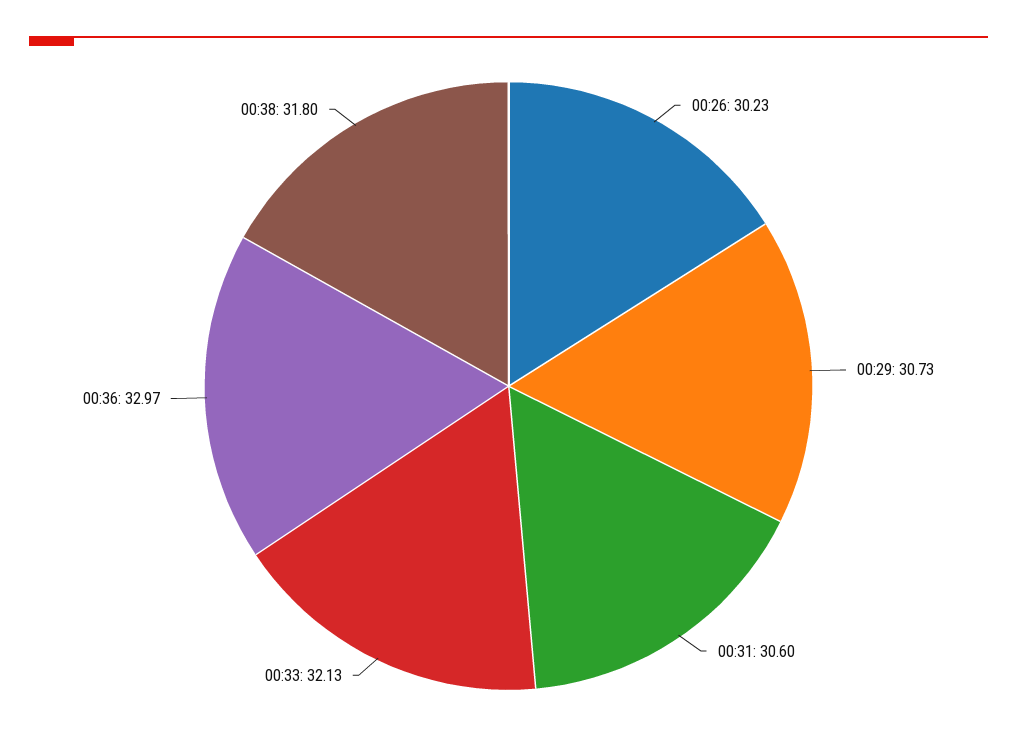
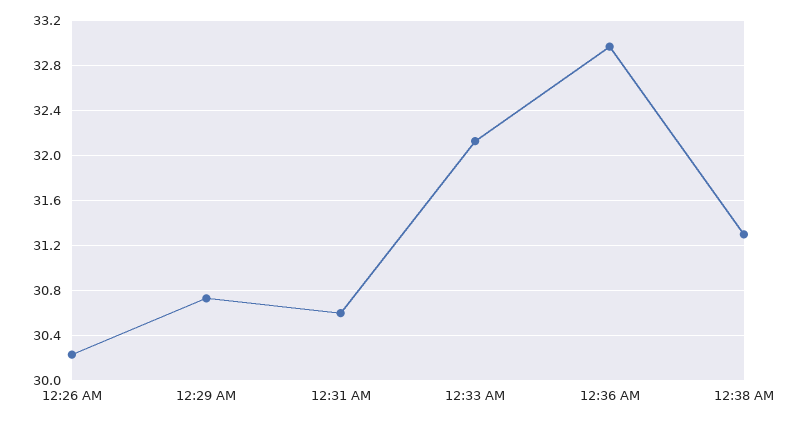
00:38: 31.8 -> 31.3

